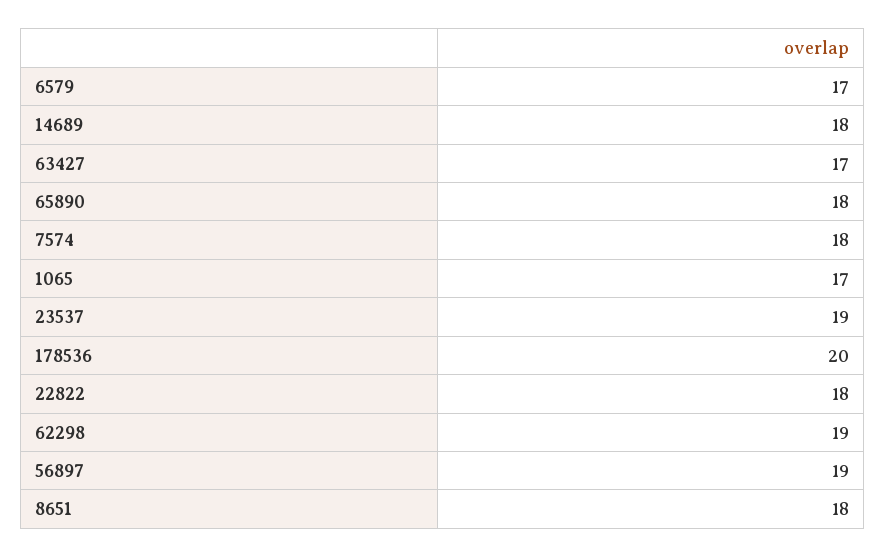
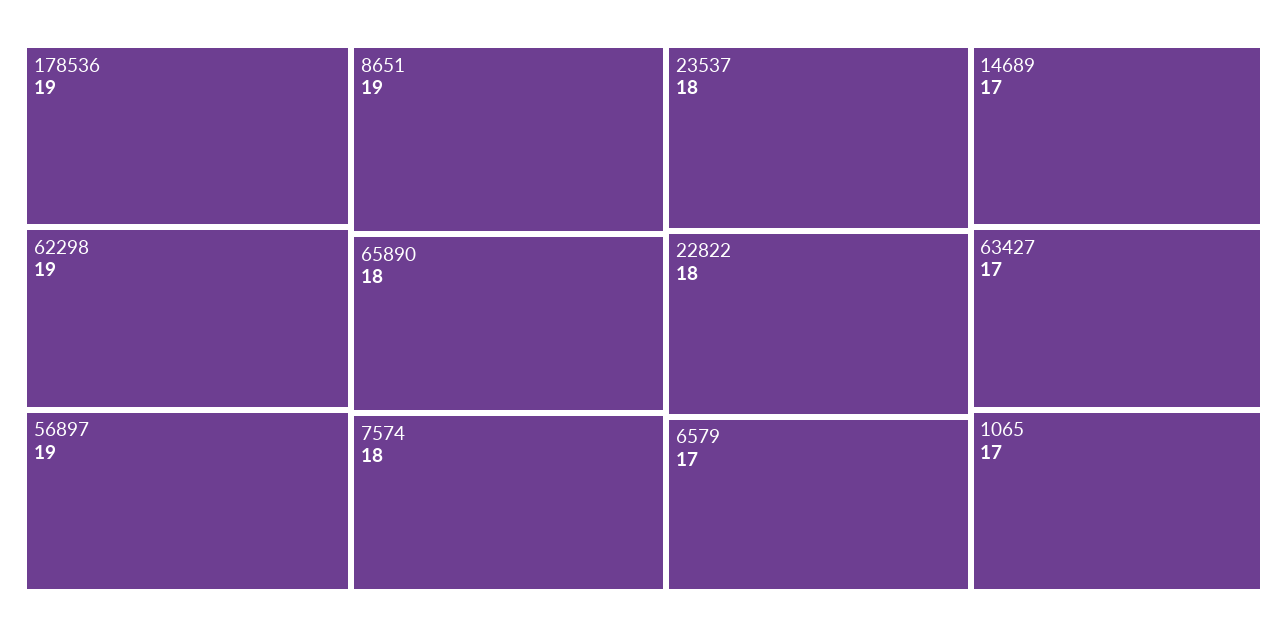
14689: 18 -> 17
23537: 19 -> 18
178536: 20 -> 19
8651: 18 -> 19

